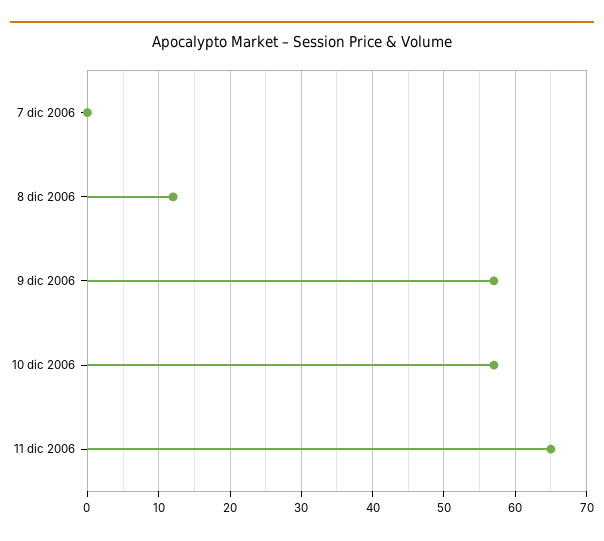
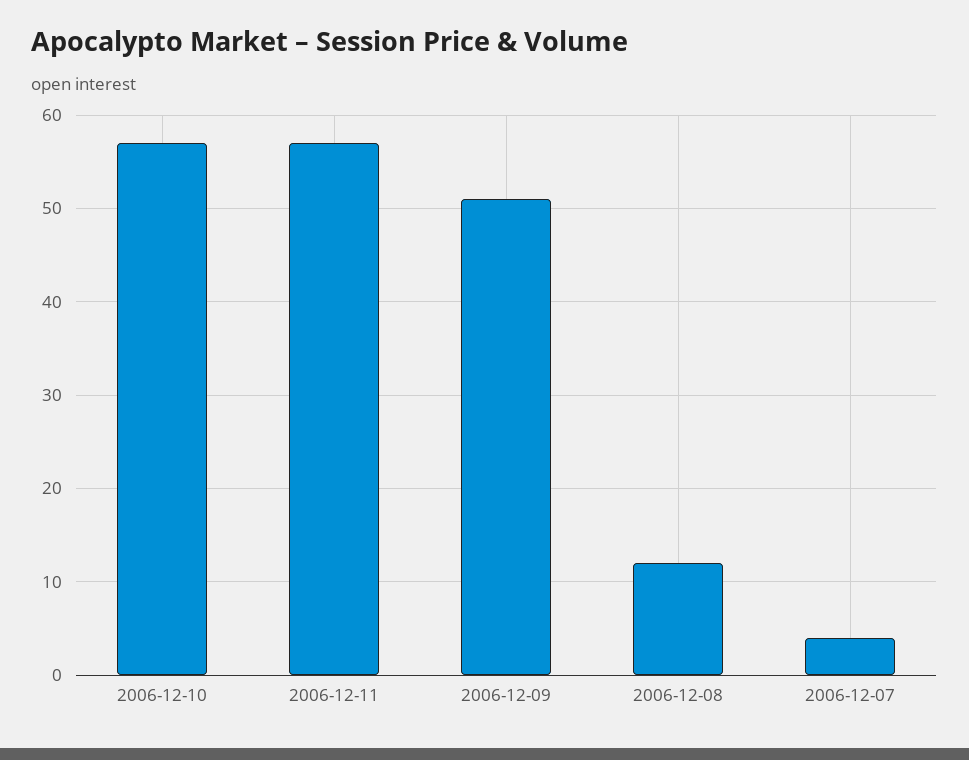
7 dic 2006: 0 -> 4
9 dic 2006: 57 -> 51
11 dic 2006: 65 -> 57

